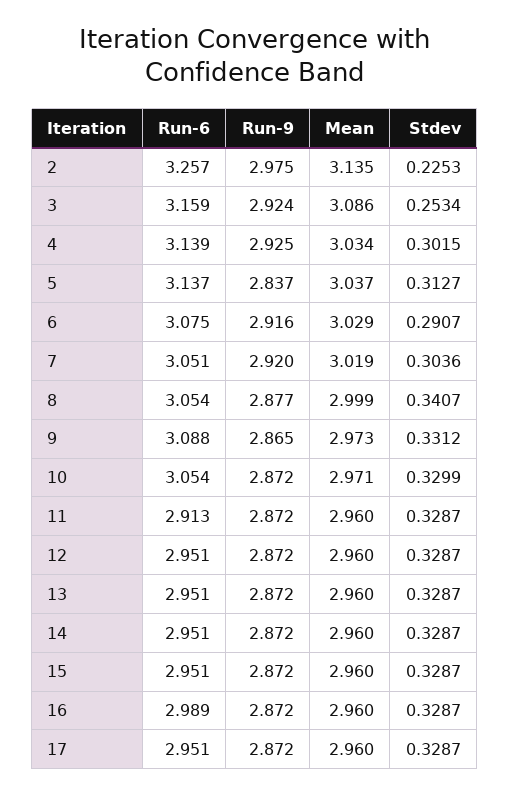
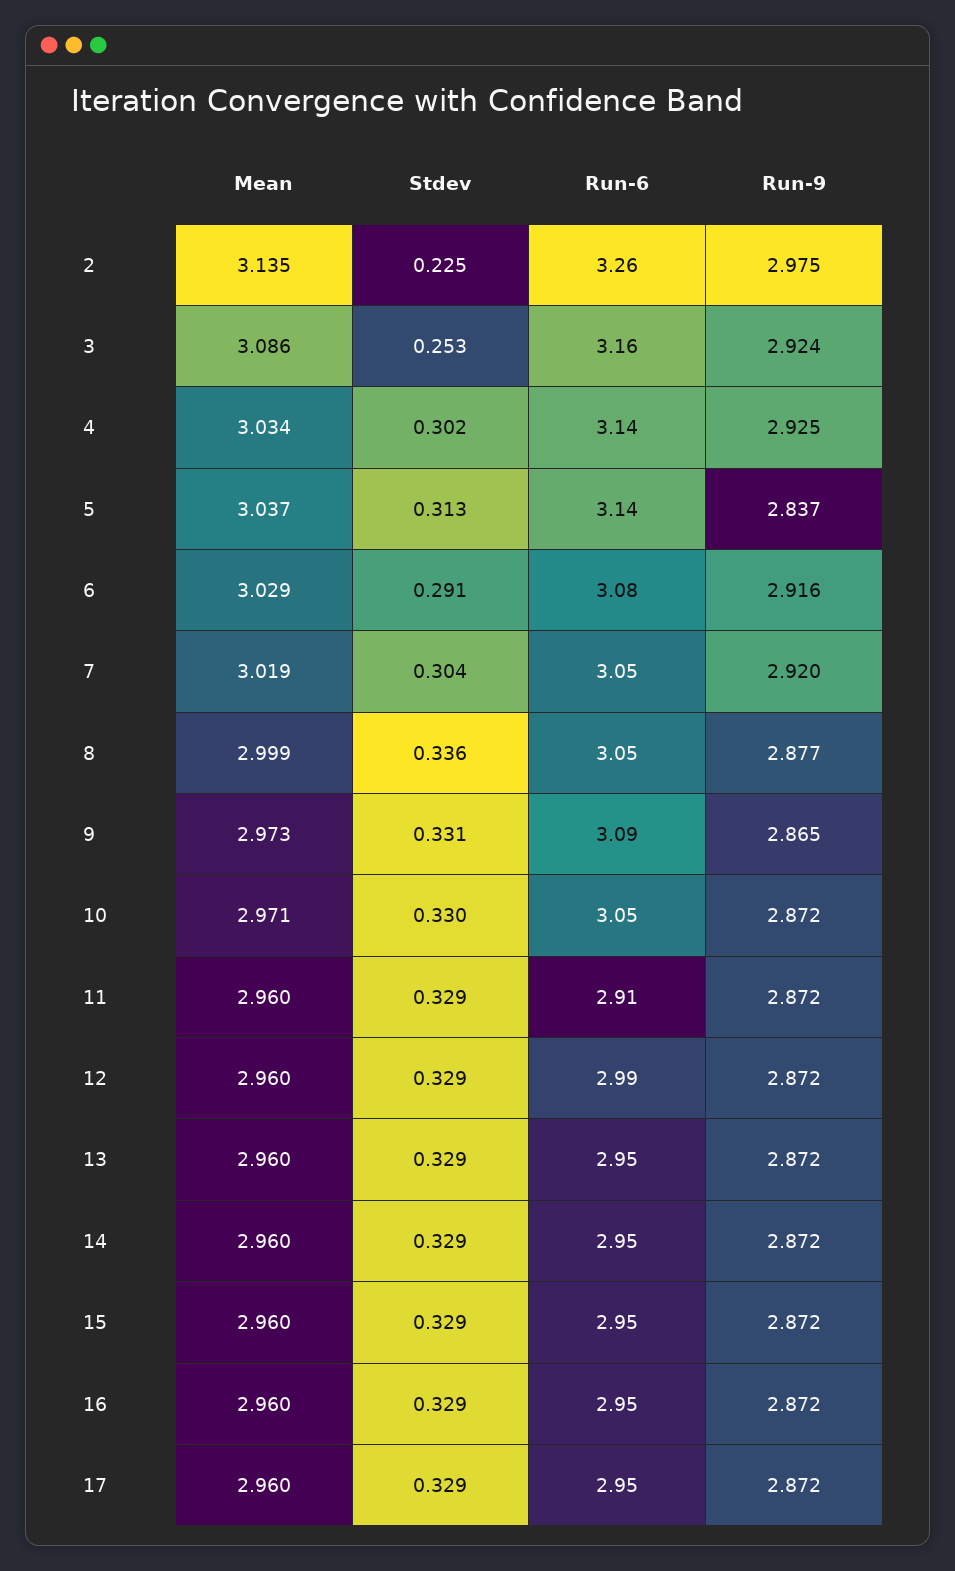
Stdev, 8: 0.3407 -> 0.336
Run-6, 12: 2.951 -> 2.99
Run-6, 16: 2.989 -> 2.95

